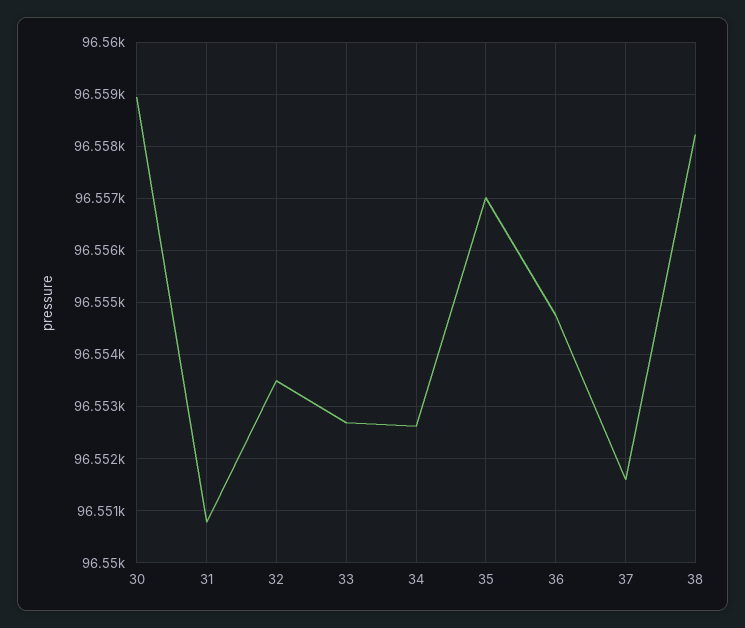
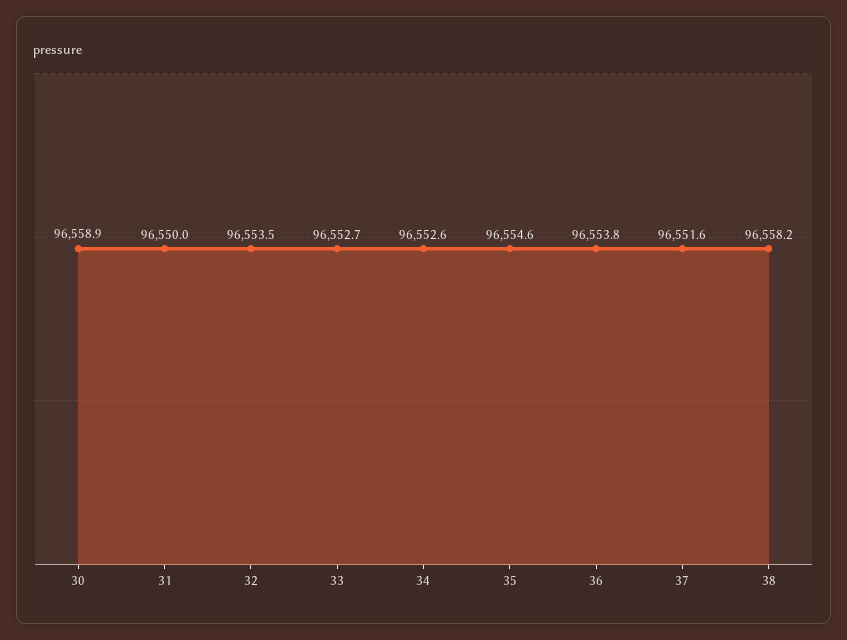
31: 96550.8 -> 96550
35: 96557 -> 96554.6
36: 96554.8 -> 96553.8

